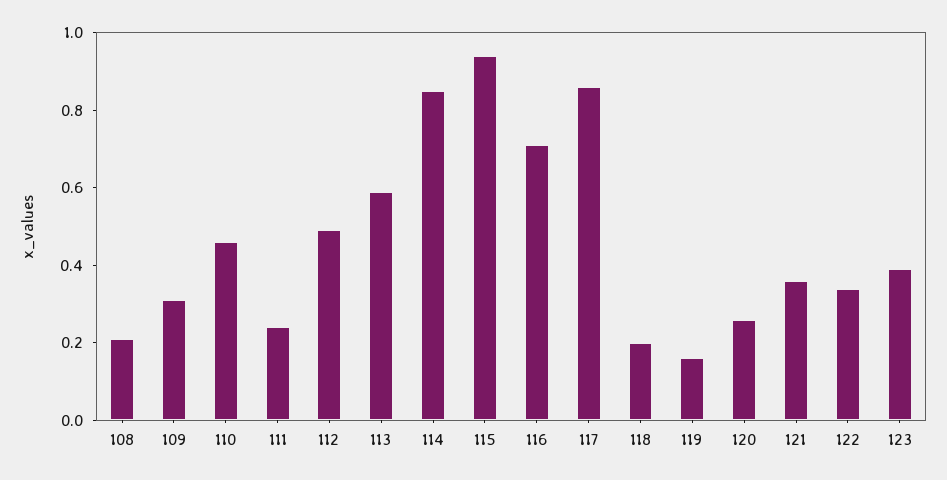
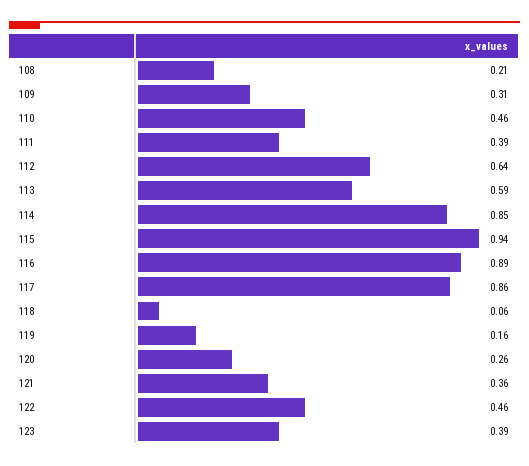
111: 0.25 -> 0.39
112: 0.5 -> 0.64
116: 0.7 -> 0.89
118: 0.2 -> 0.06
122: 0.35 -> 0.46

